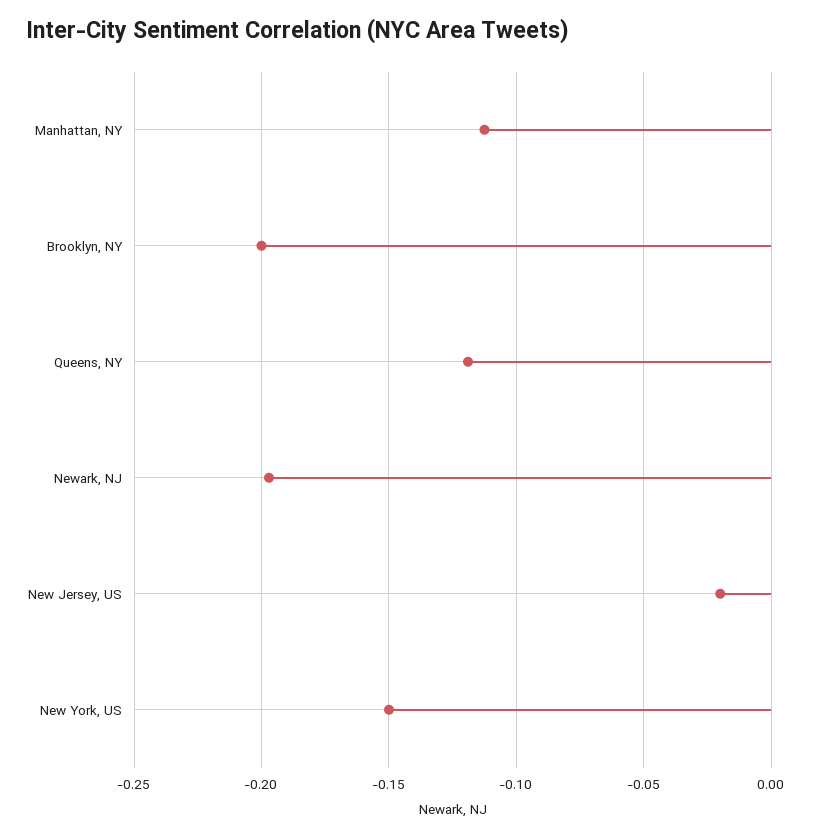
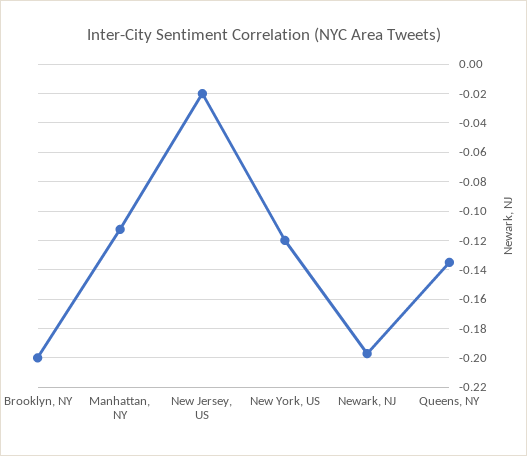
Queens, NY: -0.12 -> -0.135
New York, US: -0.15 -> -0.12

